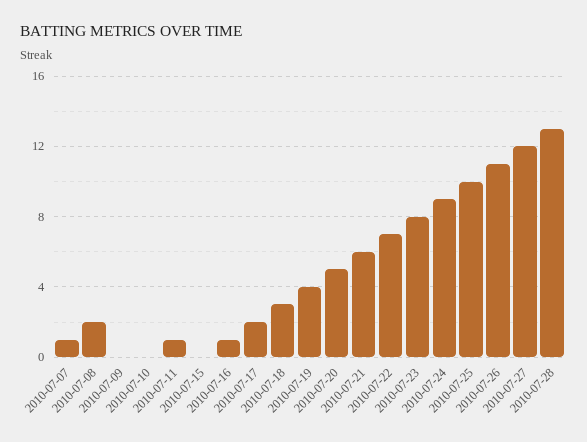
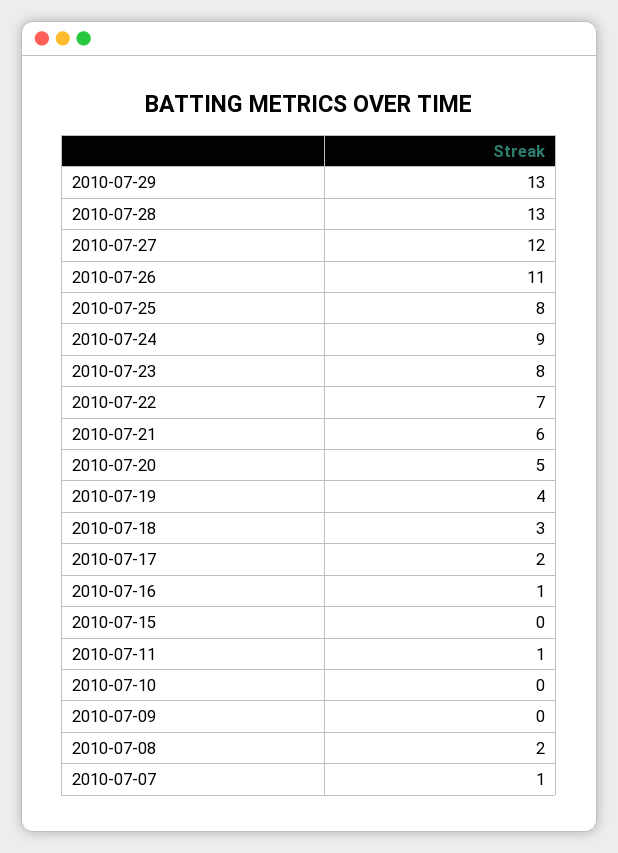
2010-07-25: 10 -> 8
2010-07-29: none -> 13

